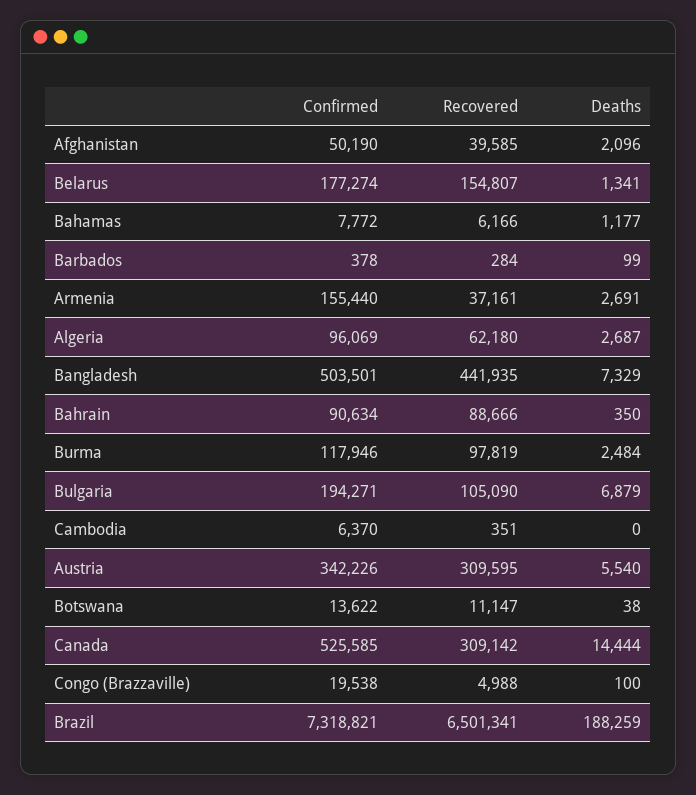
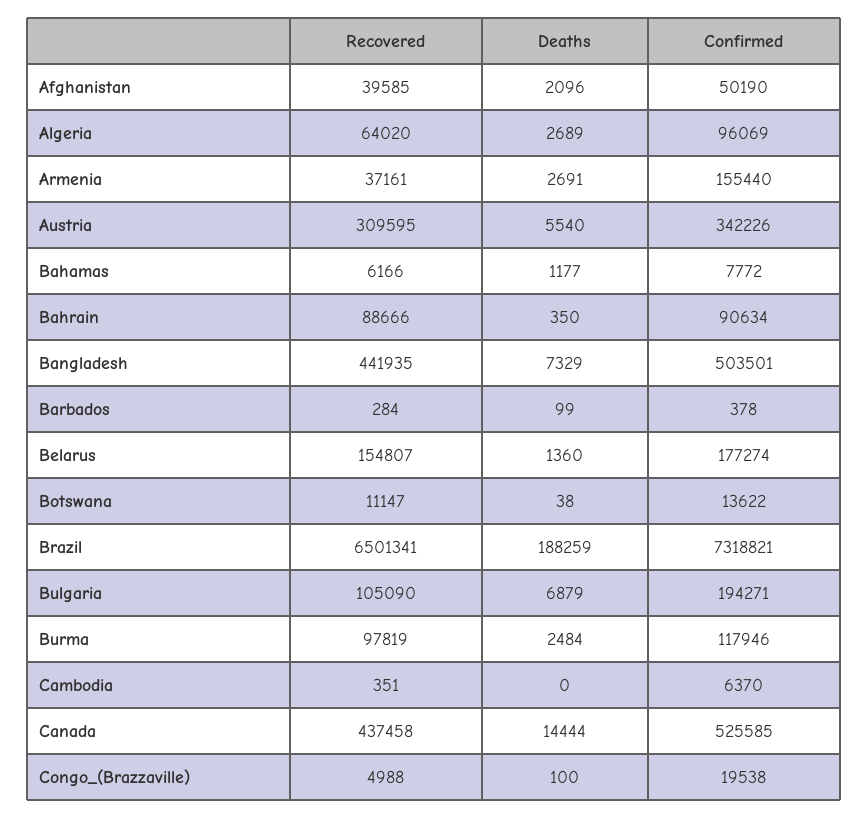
Deaths, Belarus: 1341 -> 1360
Recovered, Algeria: 62180 -> 64020
Deaths, Algeria: 2687 -> 2689
Recovered, Canada: 309142 -> 437458

